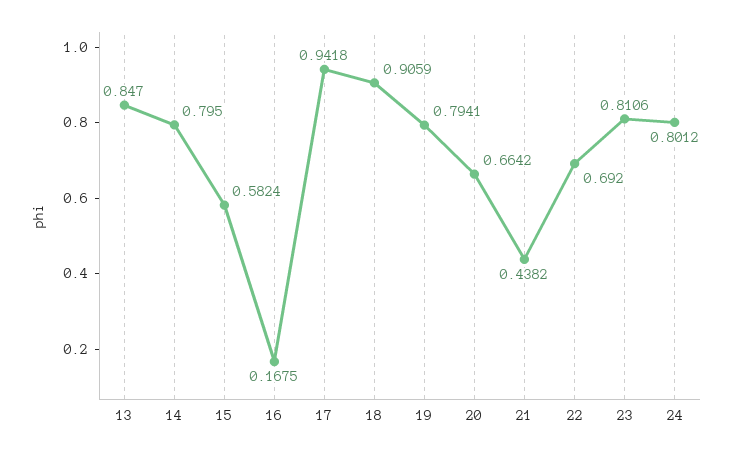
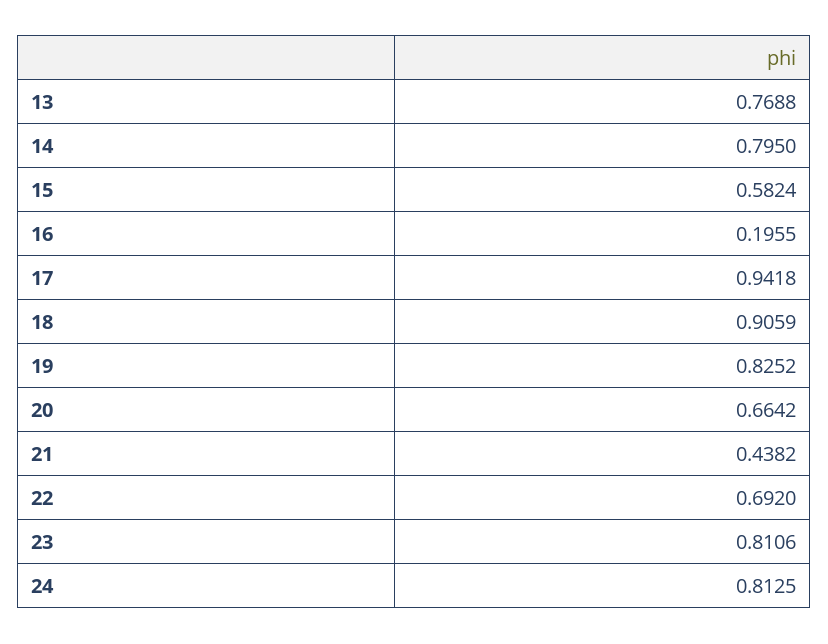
13: 0.847 -> 0.7688
16: 0.1675 -> 0.1955
19: 0.7941 -> 0.8252
24: 0.8012 -> 0.8125

